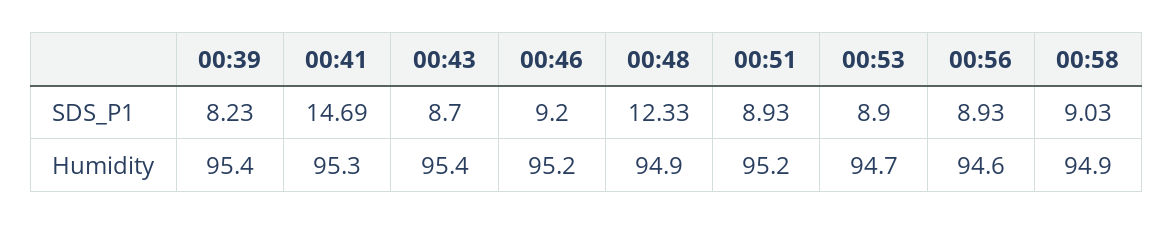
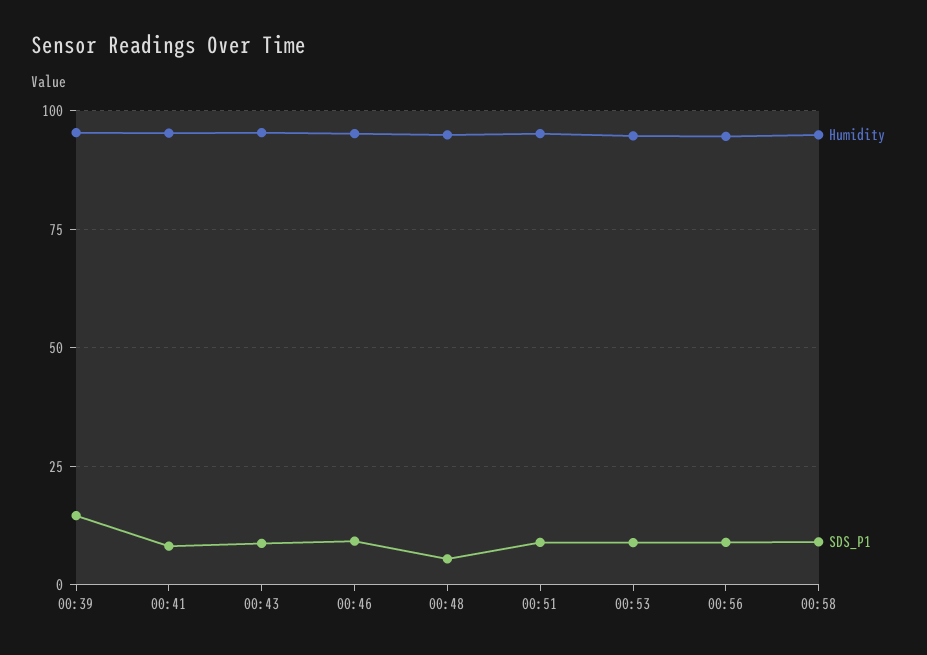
SDS_P1, 00:39: 8.23 -> 15
SDS_P1, 00:41: 14.69 -> 7.5
SDS_P1, 00:48: 12.33 -> 5

